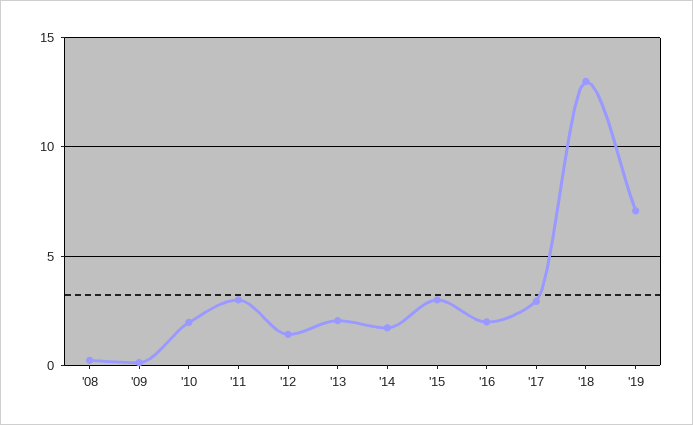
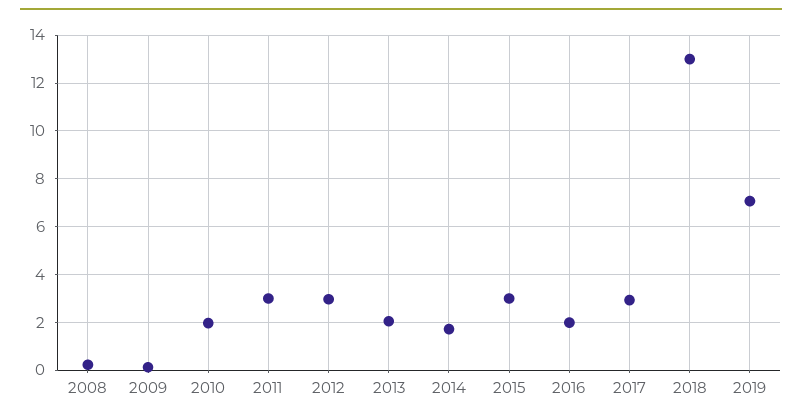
'12: 1.5 -> 3

